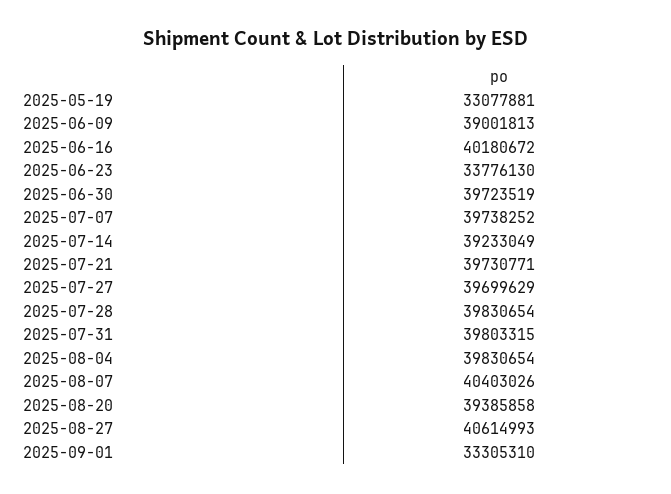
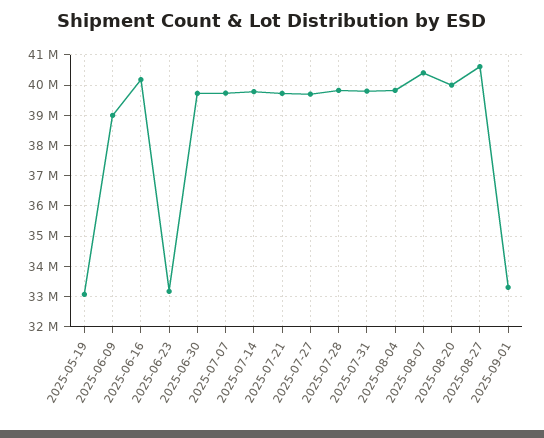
2025-06-23: 33776130 -> 33200000
2025-07-14: 39233049 -> 39800000
2025-08-20: 39385858 -> 40000000

